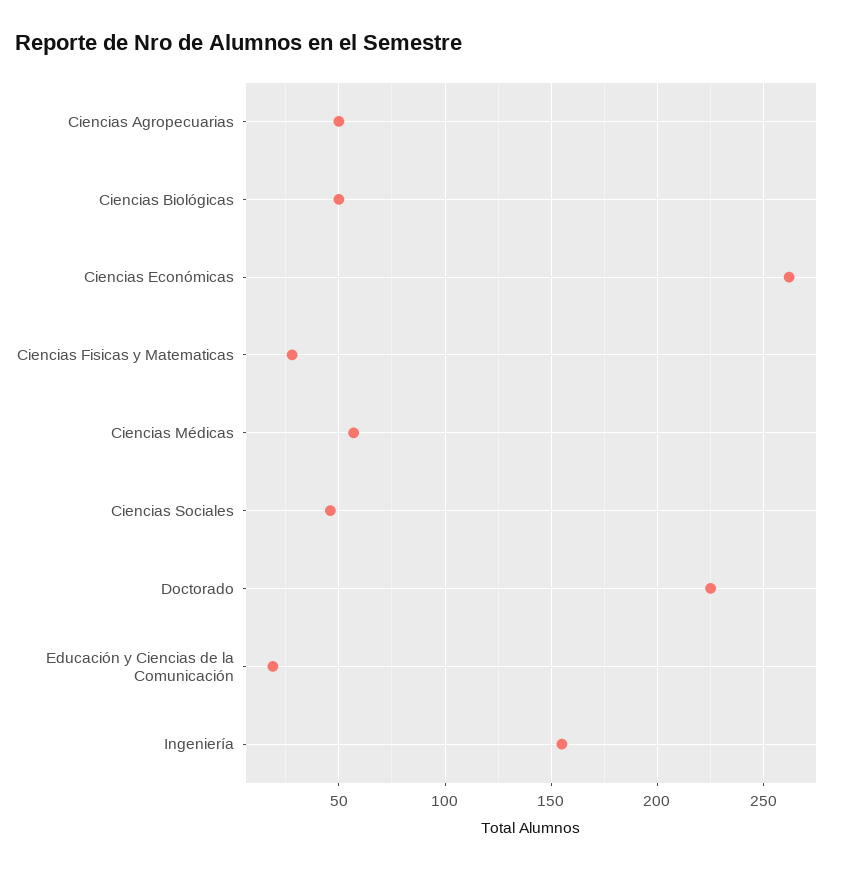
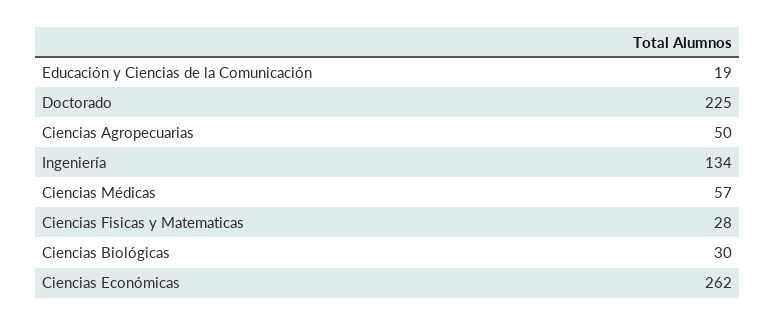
Ciencias Biológicas: 50 -> 30
Ciencias Sociales: 45 -> none
Ingeniería: 155 -> 134

